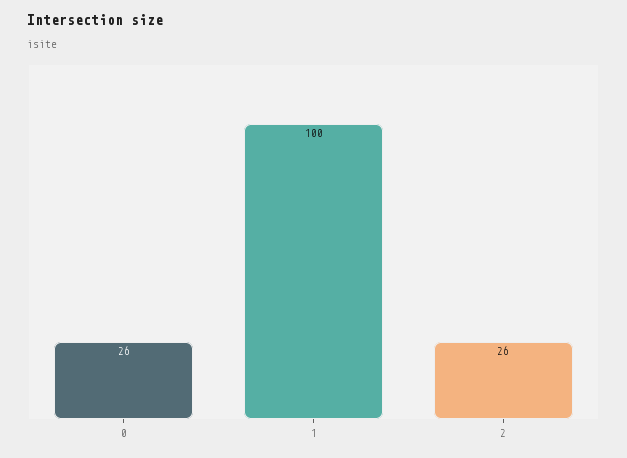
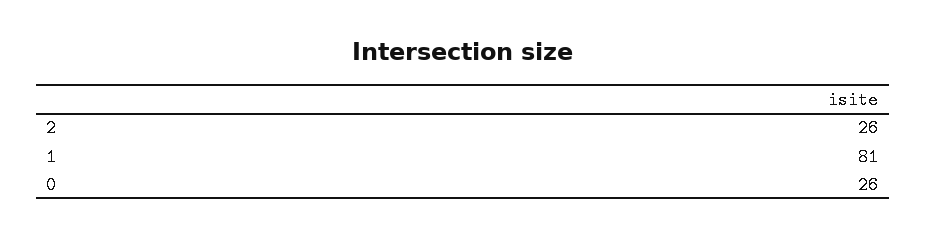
1: 100 -> 81

